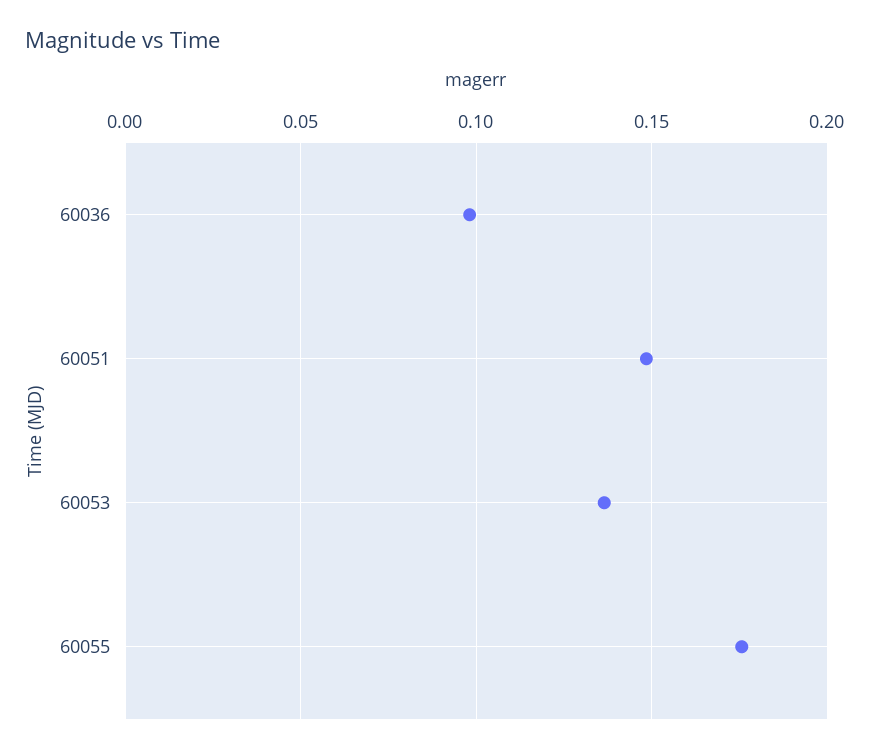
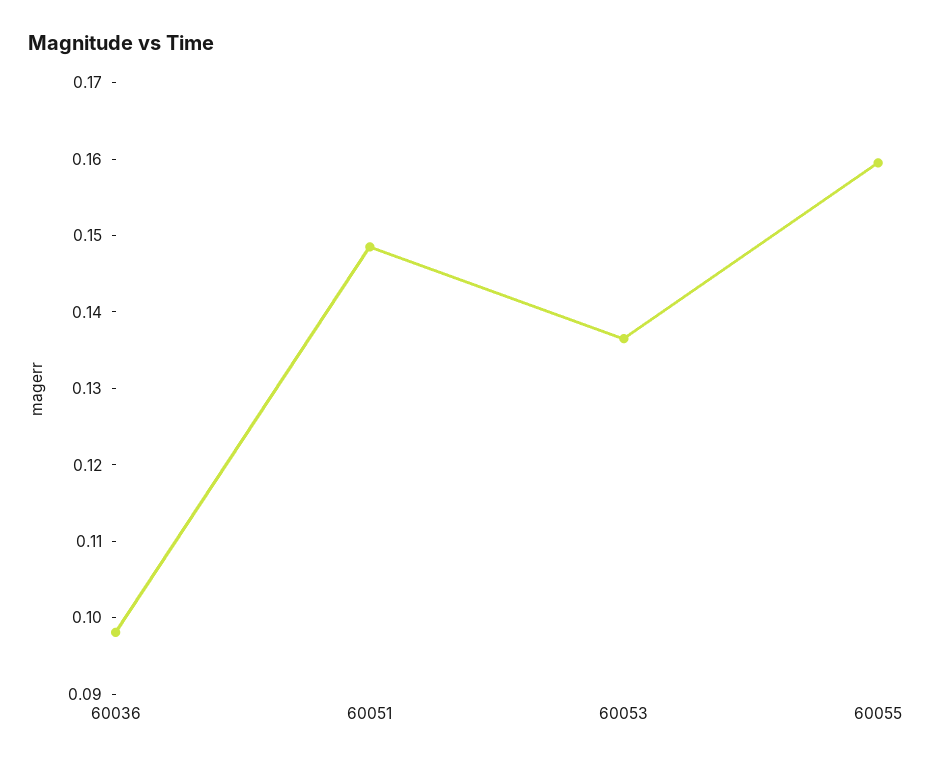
60055: 0.175 -> 0.16

